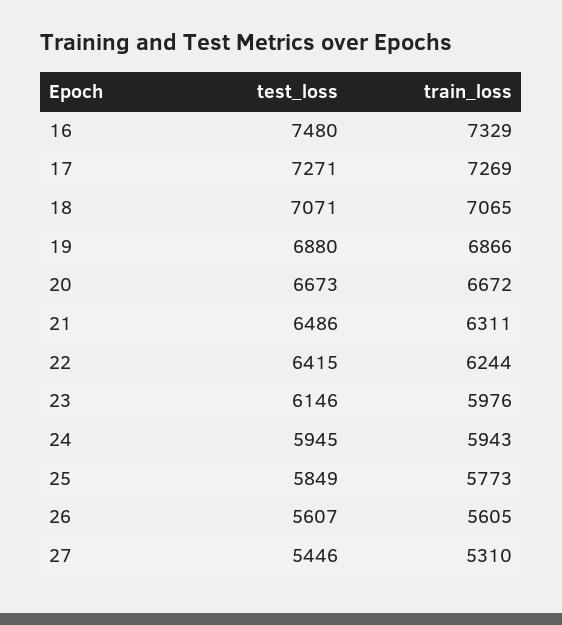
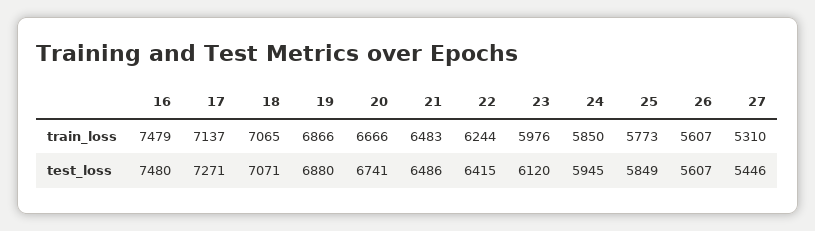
train_loss, 16: 7329 -> 7479
train_loss, 17: 7269 -> 7137
test_loss, 20: 6673 -> 6741
train_loss, 20: 6672 -> 6666
train_loss, 21: 6311 -> 6483
test_loss, 23: 6146 -> 6120
train_loss, 24: 5943 -> 5850
train_loss, 26: 5605 -> 5607

